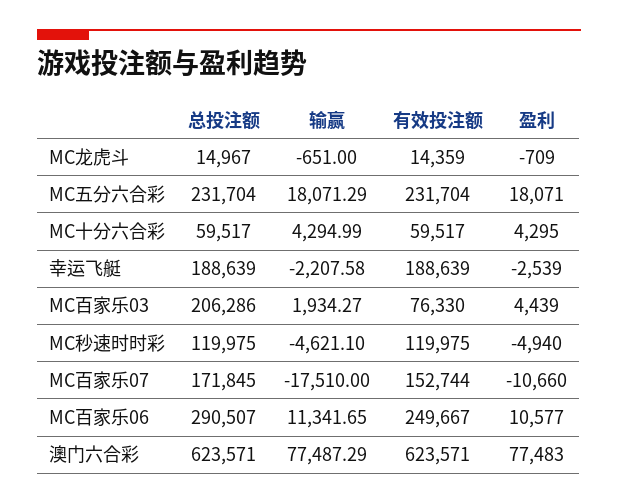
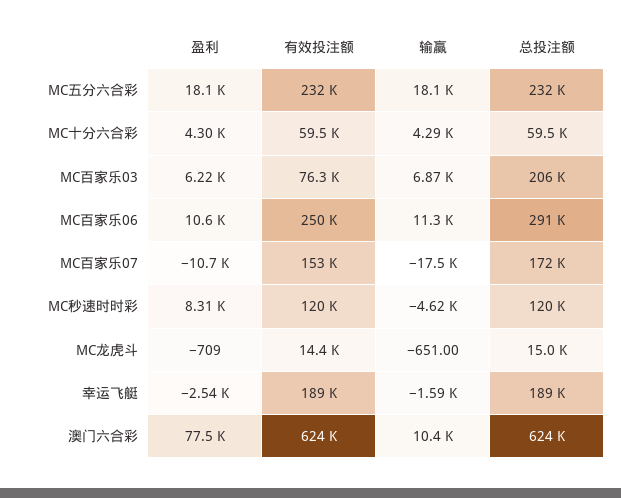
输赢, 幸运飞艇: -2207.58 -> -1590
输赢, MC百家乐03: 1934.27 -> 6870
盈利, MC百家乐03: 4439 -> 6220
盈利, MC秒速时时彩: -4940 -> 8310
输赢, 澳门六合彩: 77487.29 -> 10400

